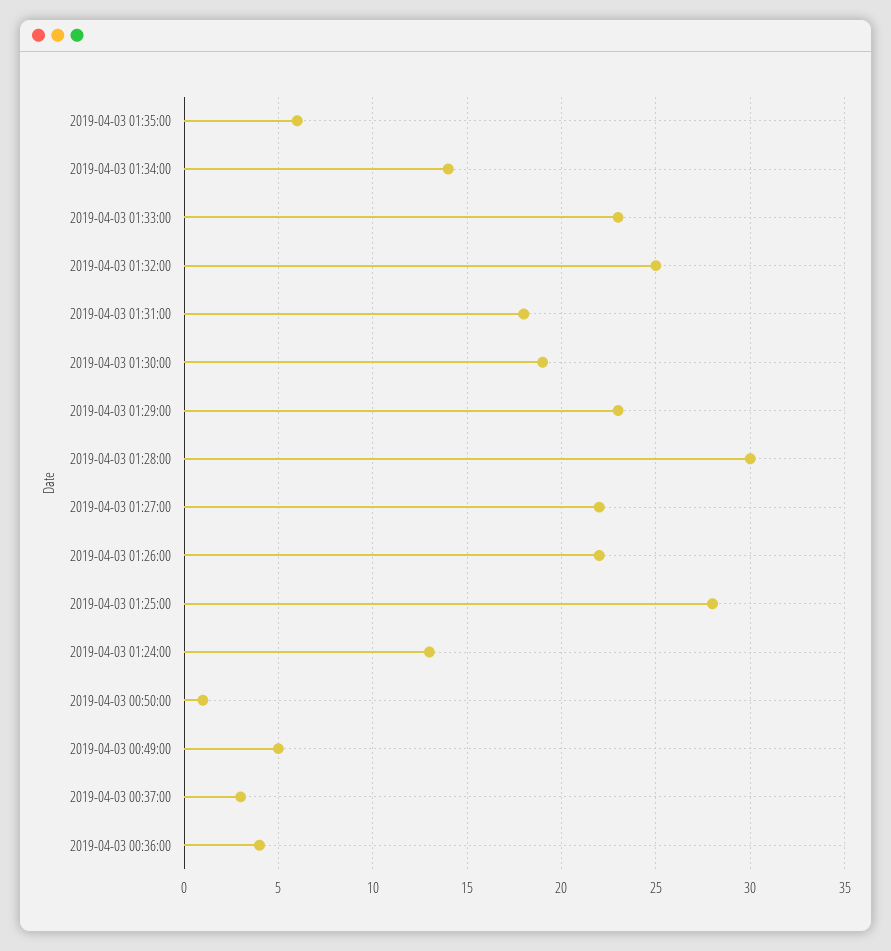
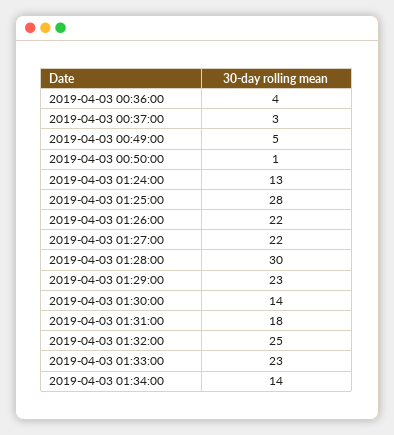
2019-04-03 01:35:00: 6 -> none
2019-04-03 01:30:00: 19 -> 14

